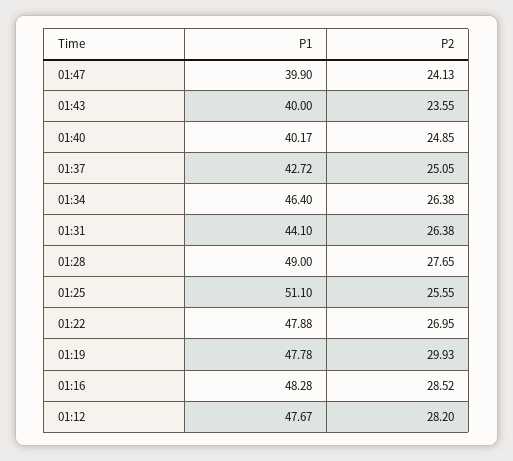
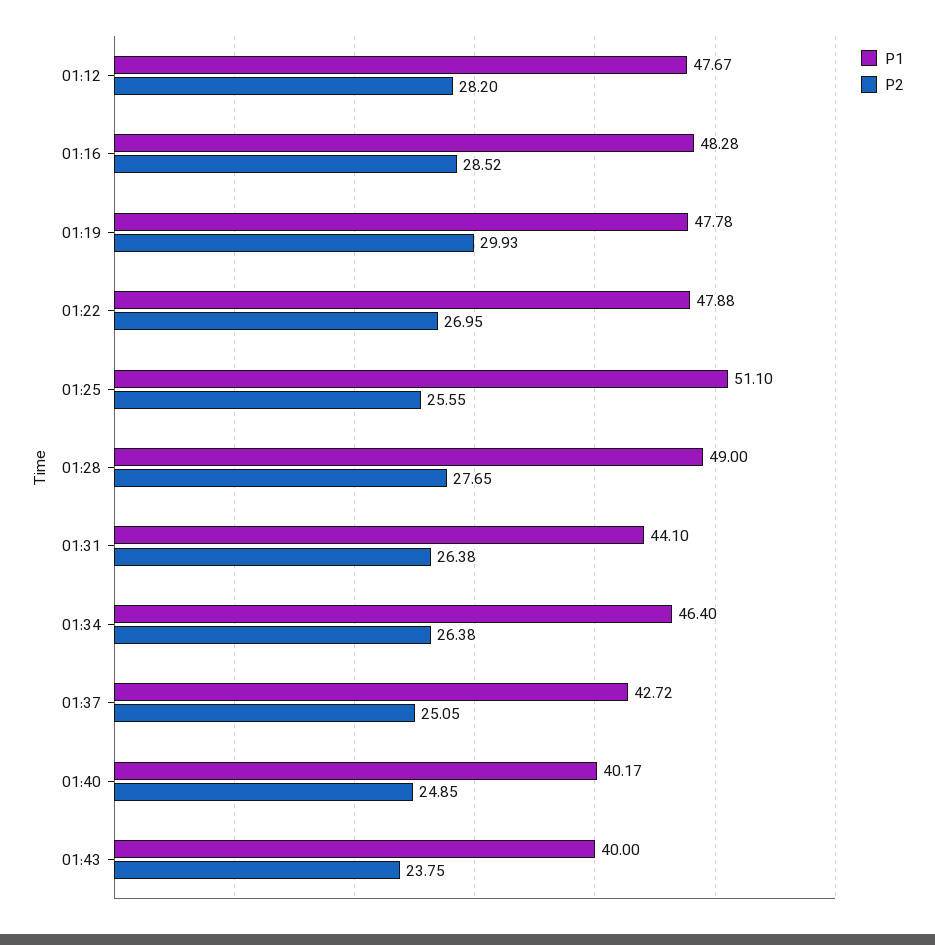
P1, 01:47: 39.9 -> none
P2, 01:47: 24.13 -> none
P2, 01:43: 23.55 -> 23.75

